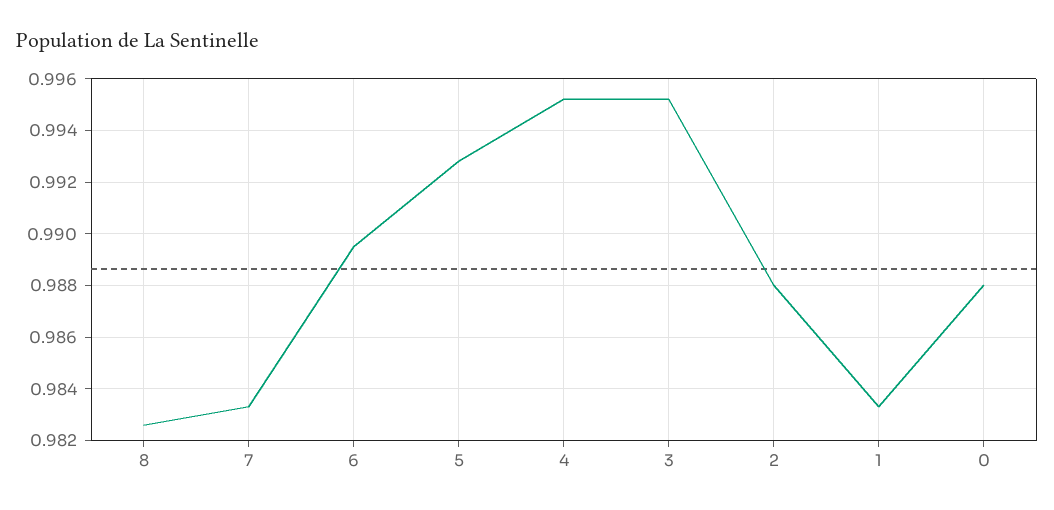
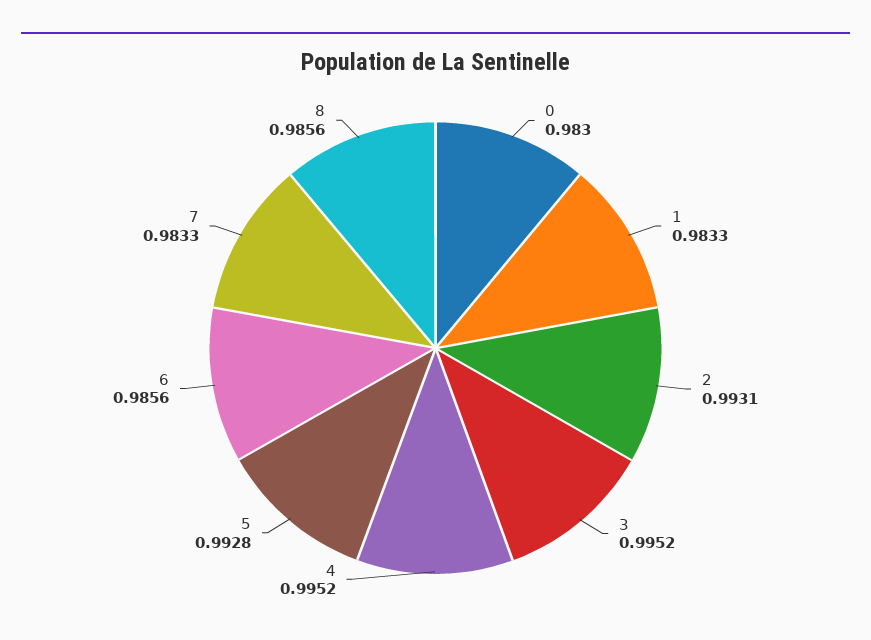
8: 0.9825 -> 0.9856
6: 0.9895 -> 0.9856
2: 0.988 -> 0.9931
0: 0.988 -> 0.983

